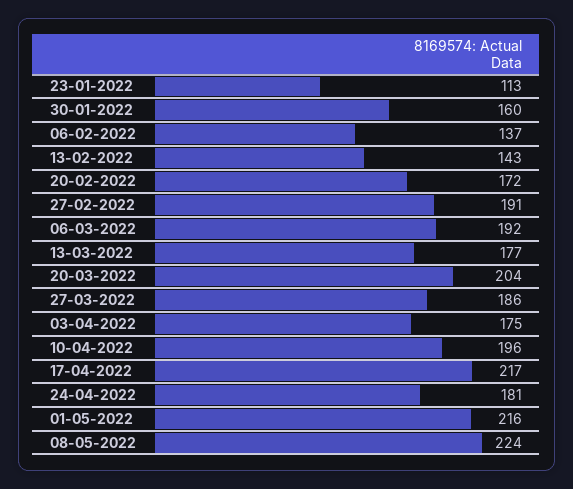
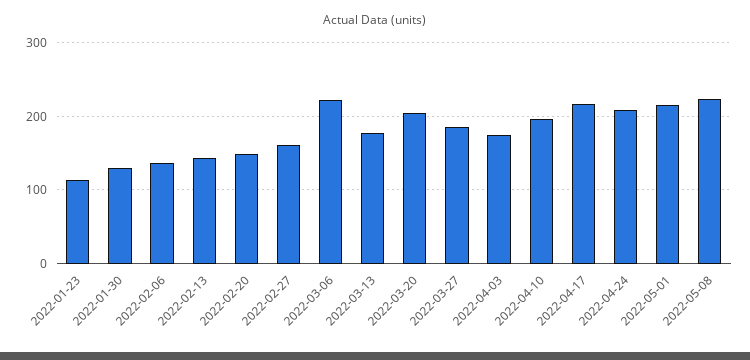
30-01-2022: 160 -> 130
20-02-2022: 172 -> 150
27-02-2022: 191 -> 160
06-03-2022: 192 -> 220
24-04-2022: 181 -> 210

